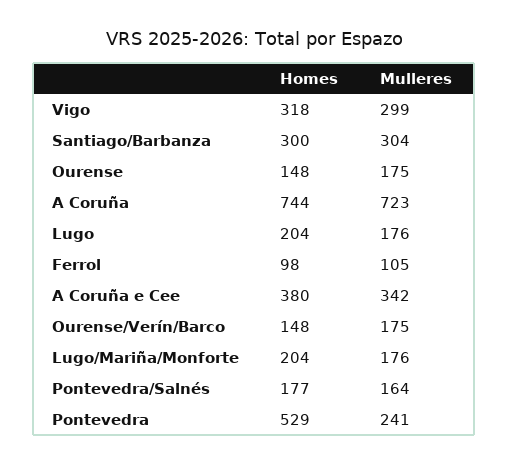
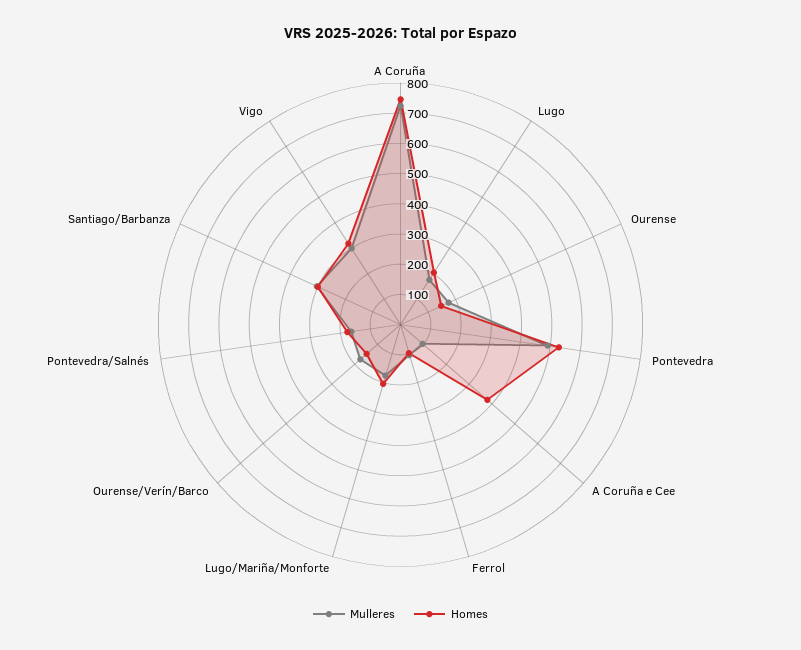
Mulleres, A Coruña e Cee: 342 -> 100
Mulleres, Pontevedra: 241 -> 500

